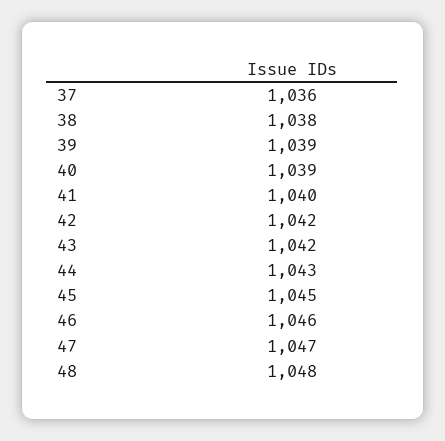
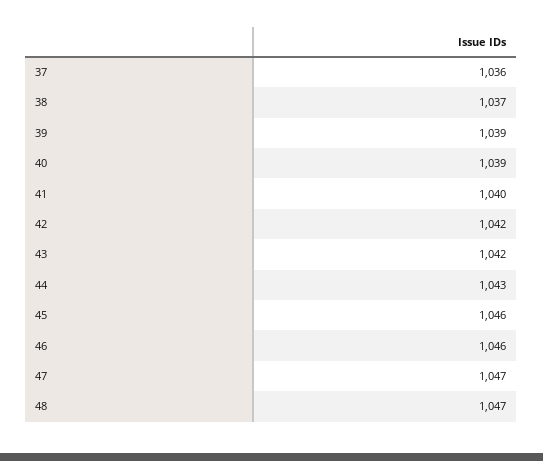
38: 1038 -> 1037
45: 1045 -> 1046
48: 1048 -> 1047

